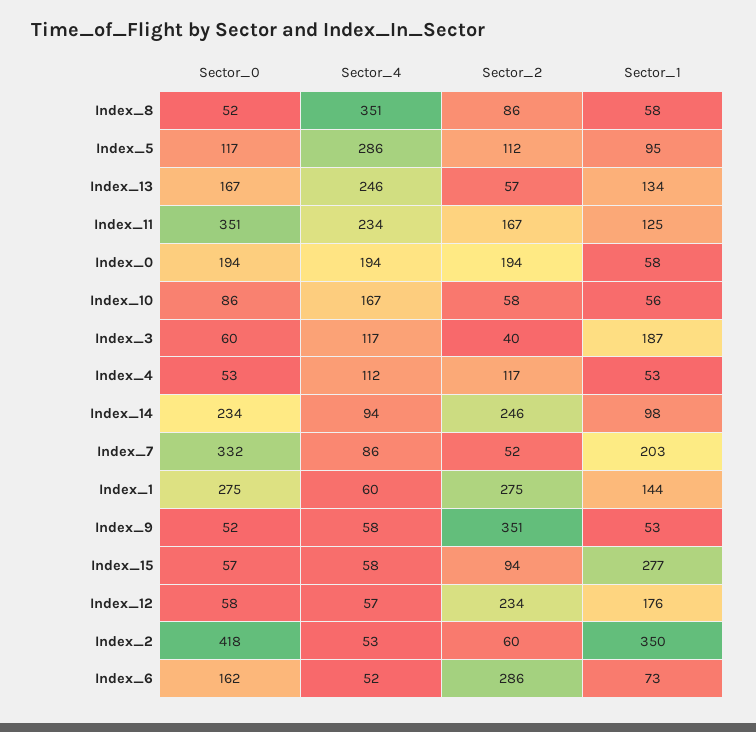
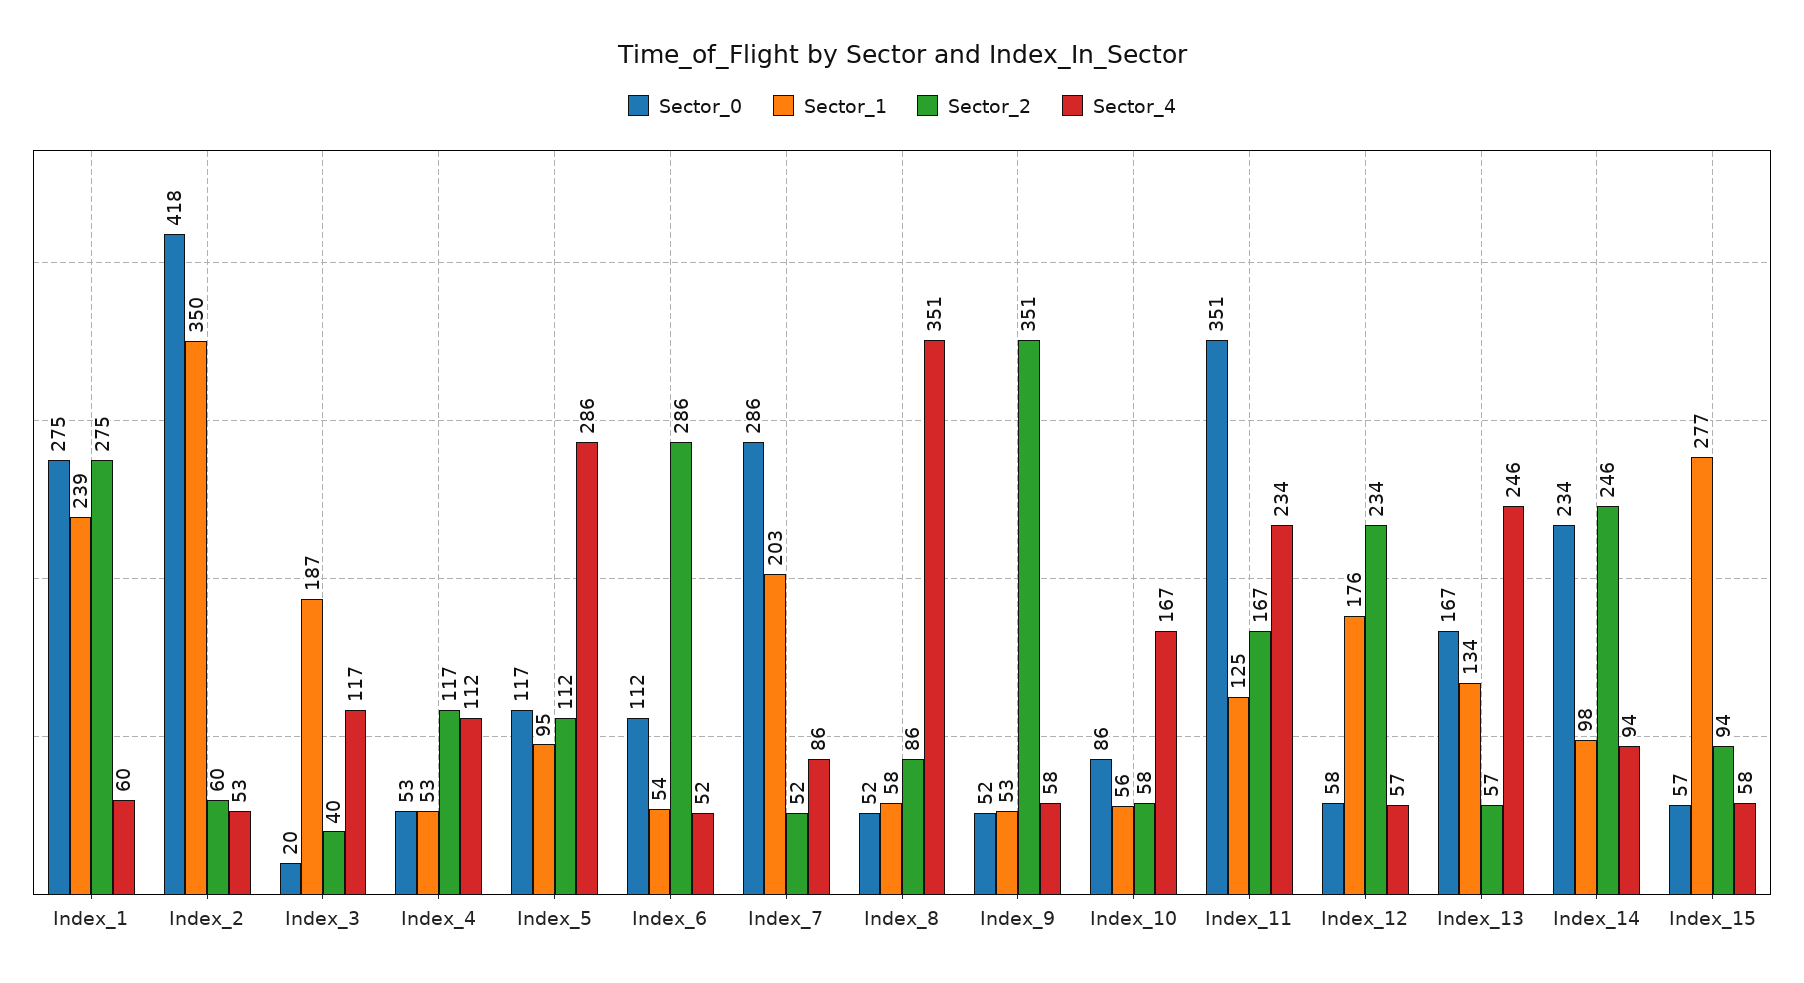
Sector_0, Index_0: 194 -> none
Sector_4, Index_0: 194 -> none
Sector_2, Index_0: 194 -> none
Sector_1, Index_0: 58 -> none
Sector_0, Index_3: 60 -> 20
Sector_0, Index_7: 332 -> 286
Sector_1, Index_1: 144 -> 239
Sector_0, Index_6: 162 -> 112
Sector_1, Index_6: 73 -> 54

